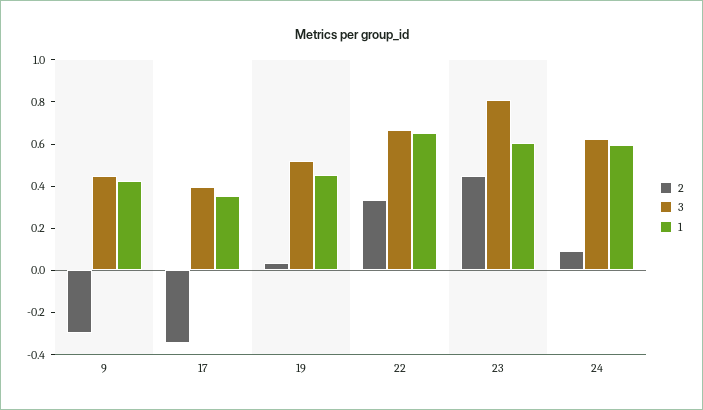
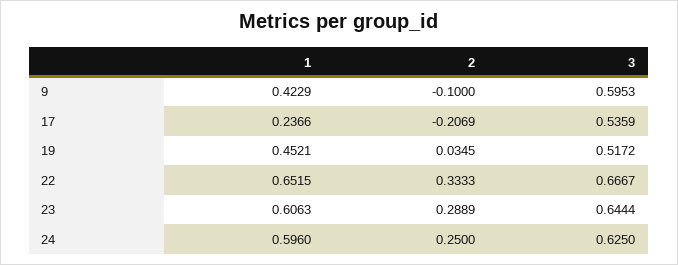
2, 9: -0.3 -> -0.1
3, 9: 0.45 -> 0.5953
2, 17: -0.35 -> -0.2069
3, 17: 0.4 -> 0.5359
1, 17: 0.35 -> 0.2366
2, 23: 0.45 -> 0.2889
3, 23: 0.8 -> 0.6444
2, 24: 0.1 -> 0.25

